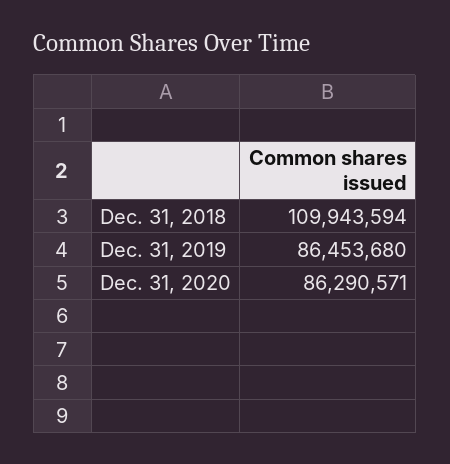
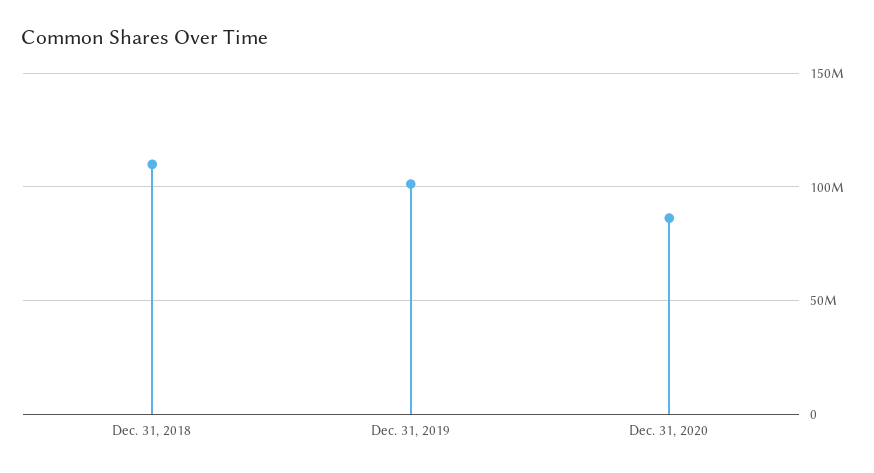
Dec. 31, 2019: 86453680 -> 100000000

